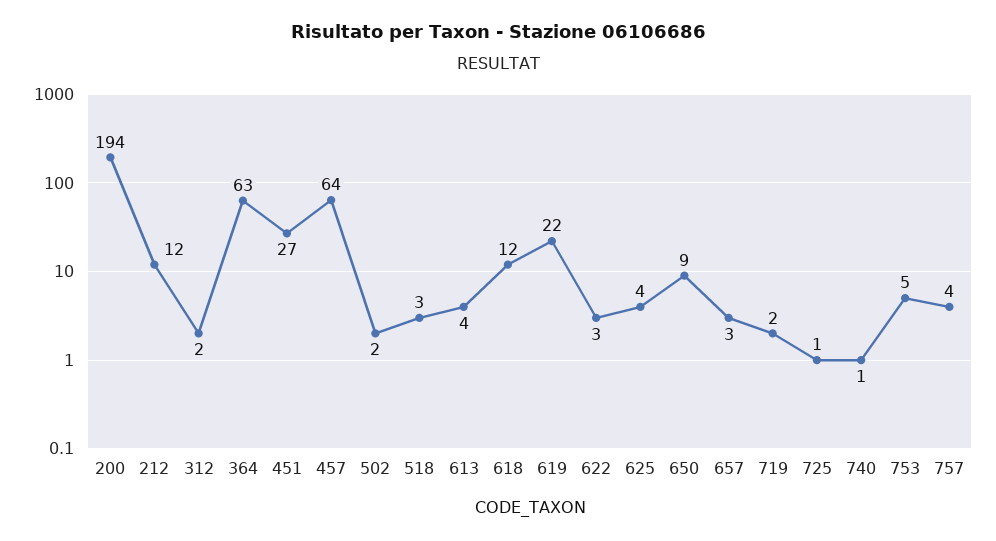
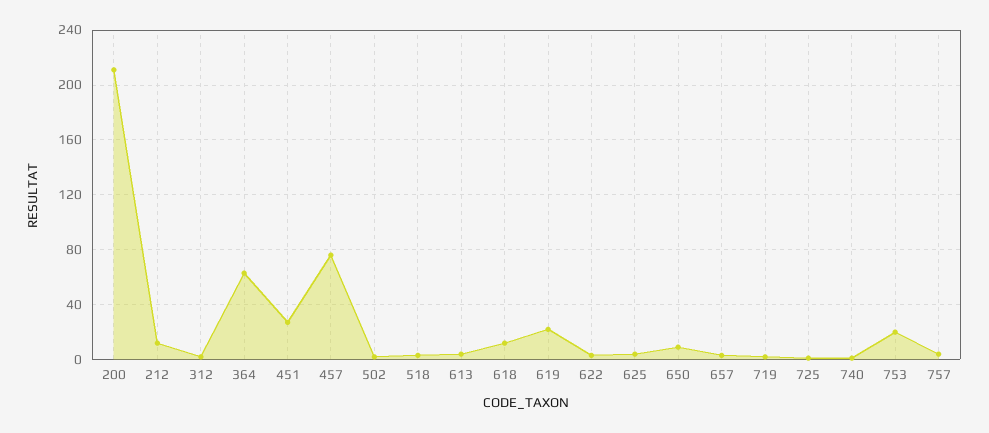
200: 194 -> 210
457: 64 -> 75
753: 5 -> 20

